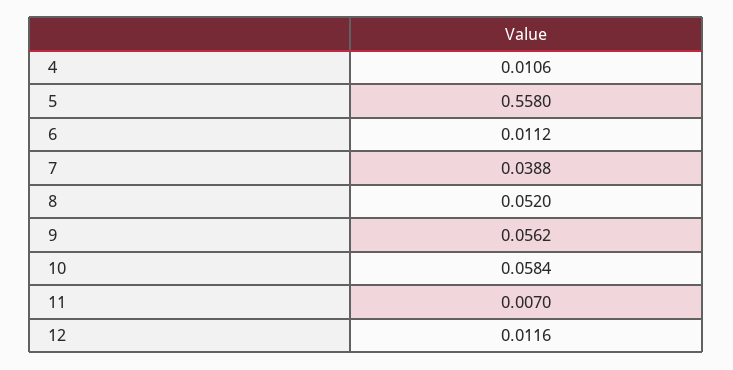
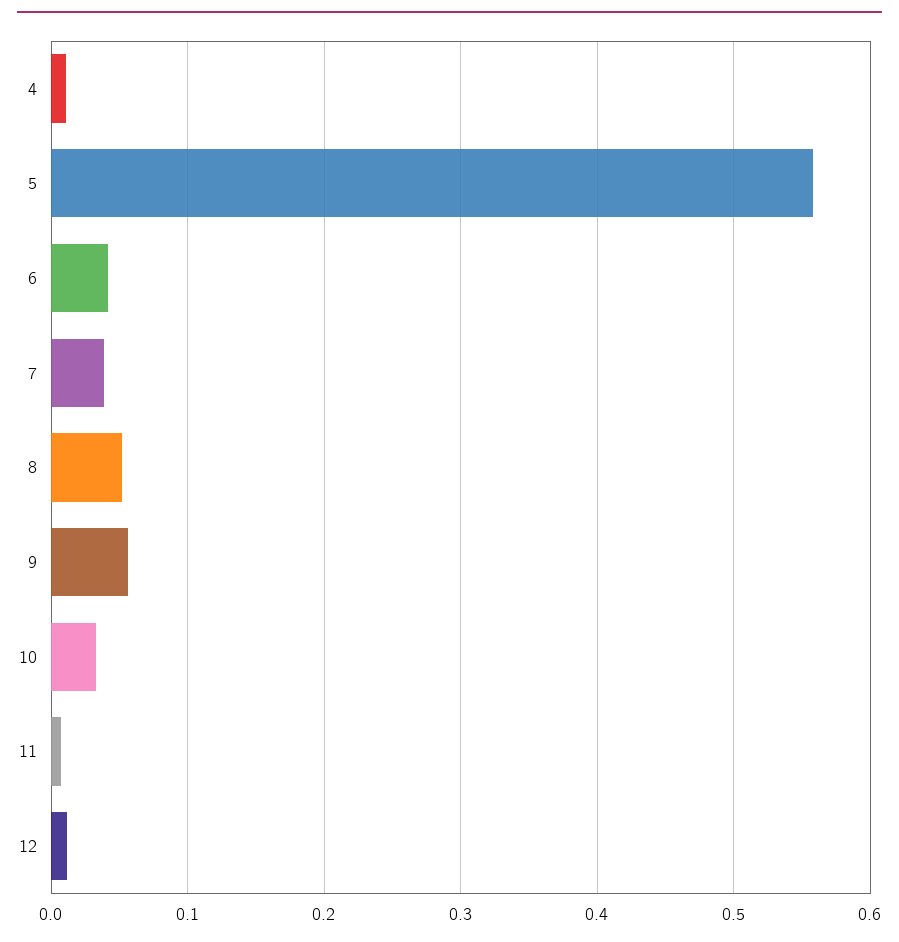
6: 0.0112 -> 0.04
10: 0.0584 -> 0.03

